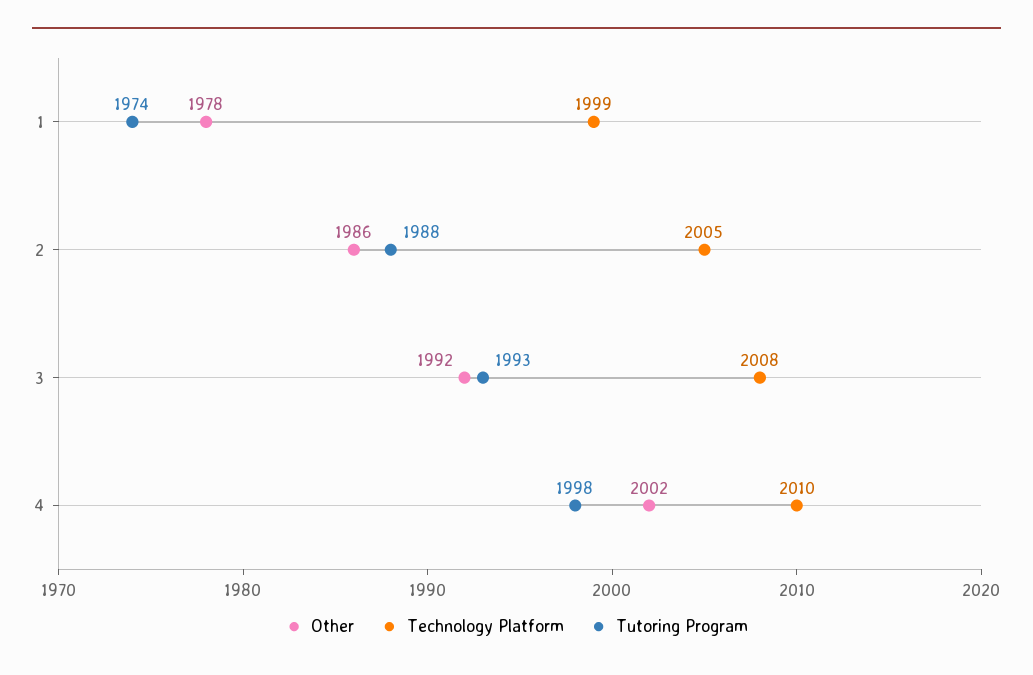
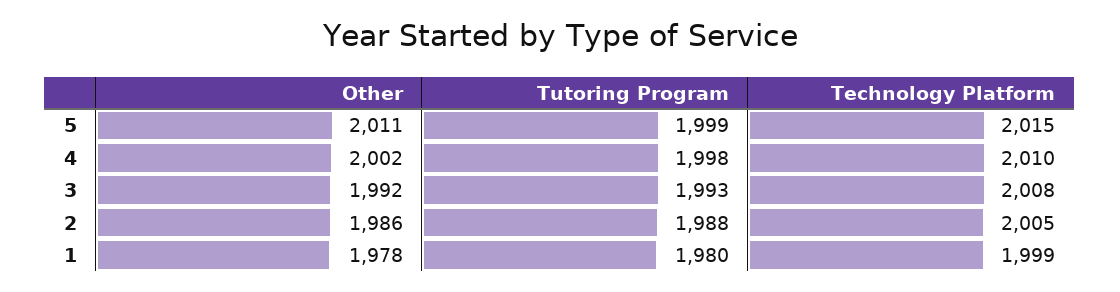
Tutoring Program, 1: 1974 -> 1980
Other, 5: none -> 2011
Tutoring Program, 5: none -> 1999
Technology Platform, 5: none -> 2015

